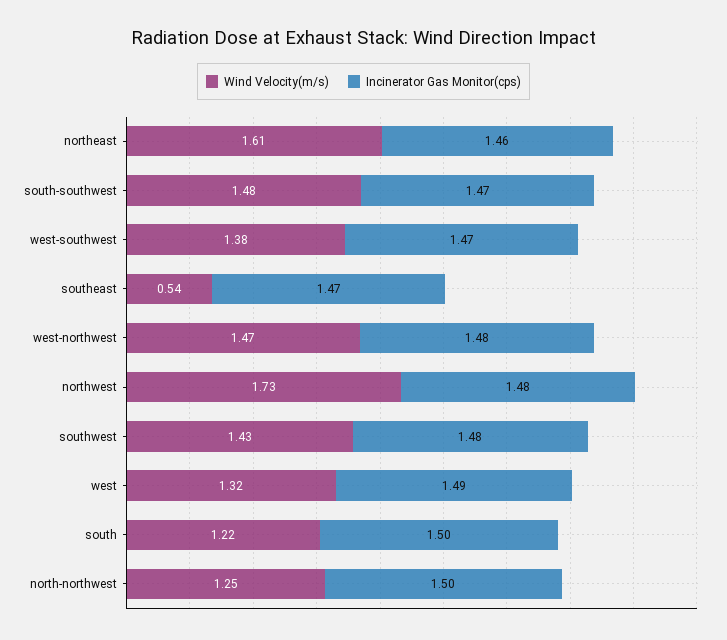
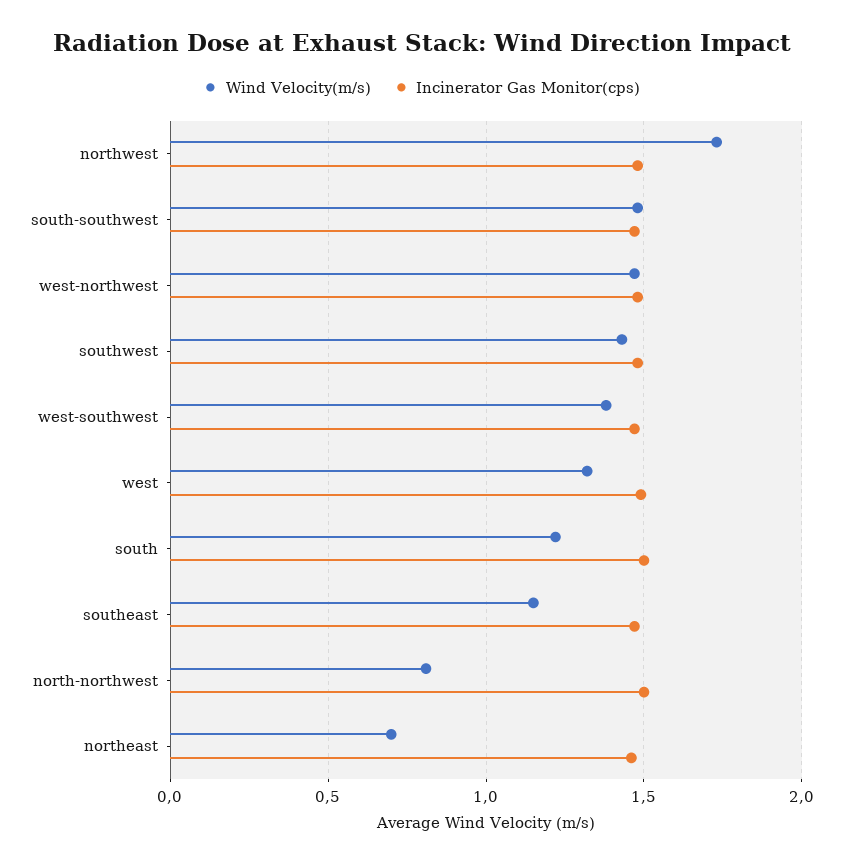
Wind Velocity(m/s), northeast: 1.61 -> 0.7
Wind Velocity(m/s), southeast: 0.54 -> 1.15
Wind Velocity(m/s), north-northwest: 1.25 -> 0.8

